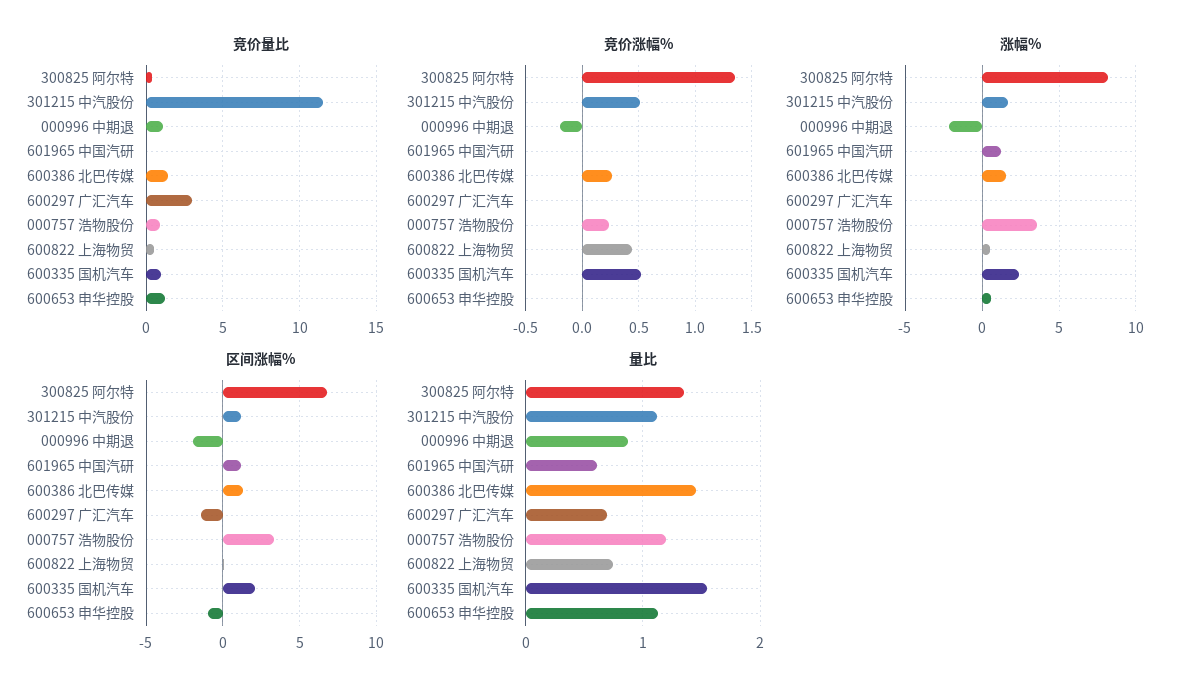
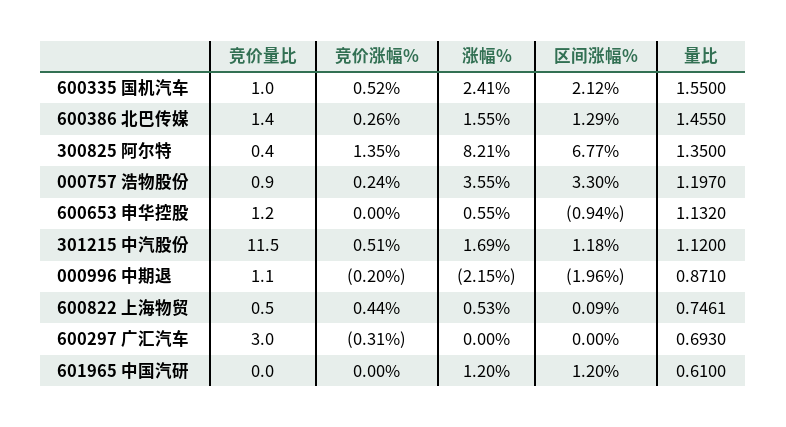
竞价涨幅%, 600297 广汇汽车: 0 -> -0.31
区间涨幅%, 600297 广汇汽车: -1.5 -> 0

